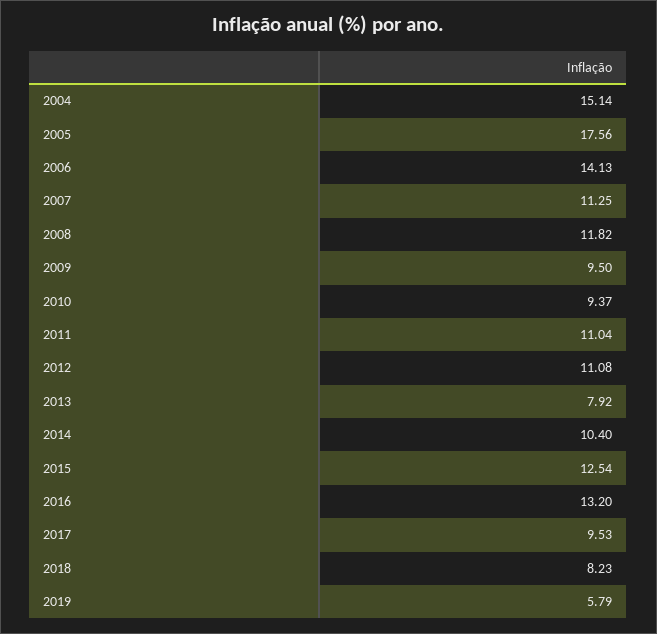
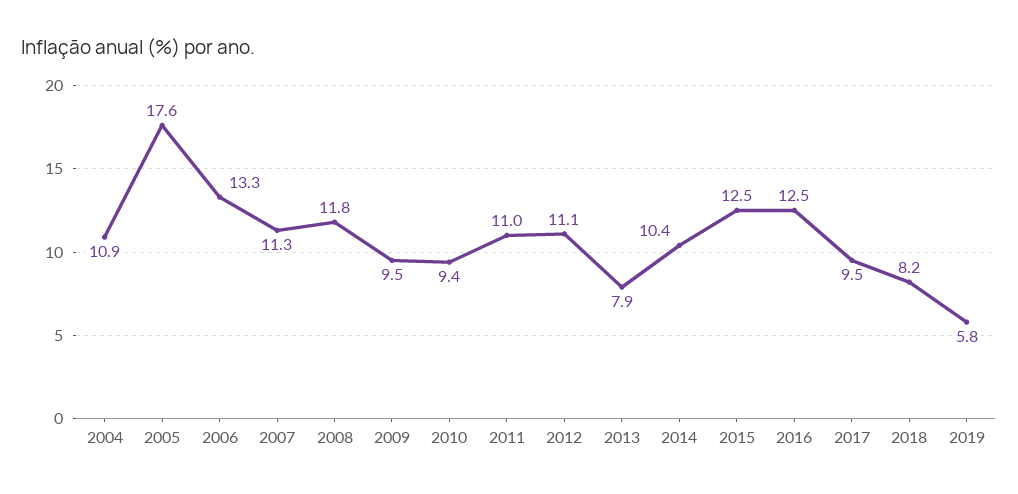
2004: 15.14 -> 10.9
2006: 14.13 -> 13.3
2016: 13.2 -> 12.5

